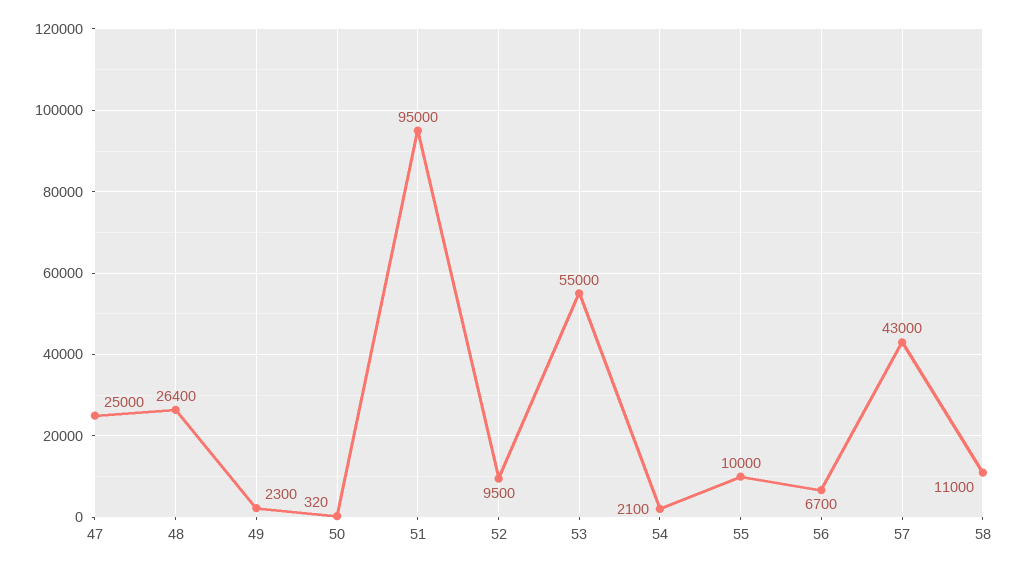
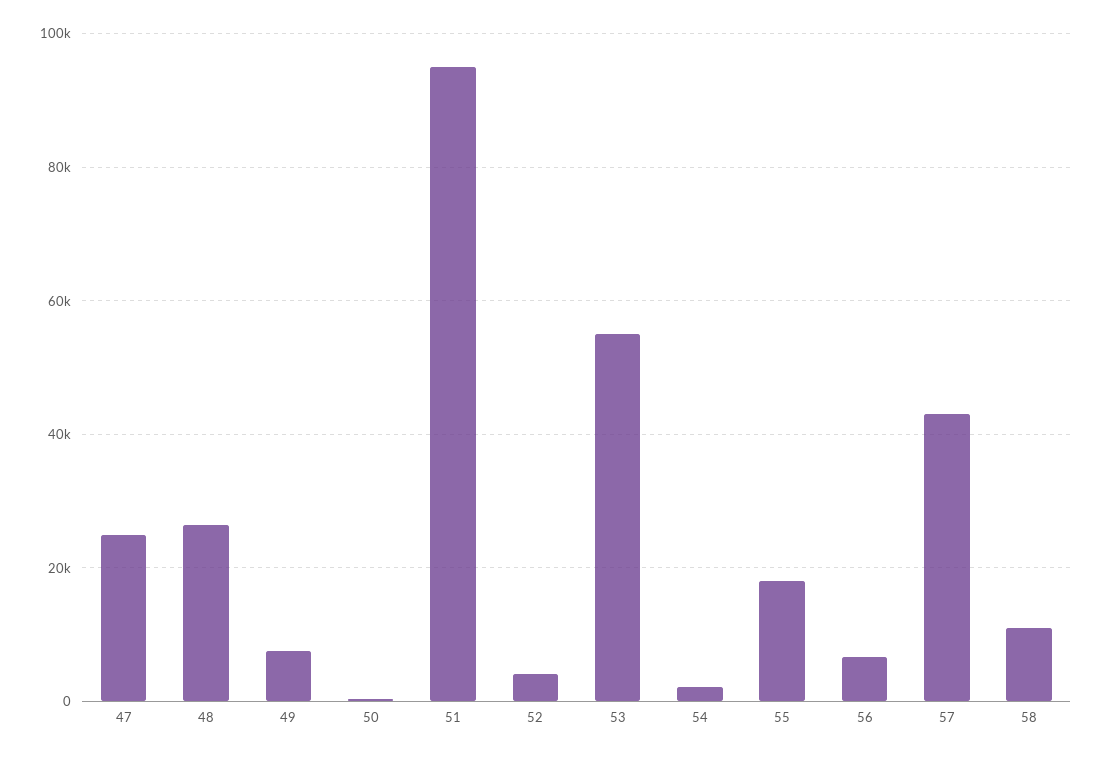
49: 2300 -> 8000
52: 9500 -> 4000
55: 10000 -> 18000

